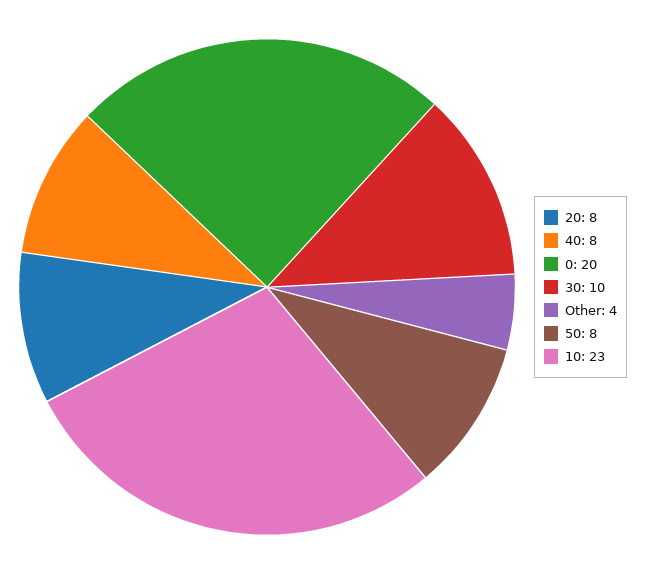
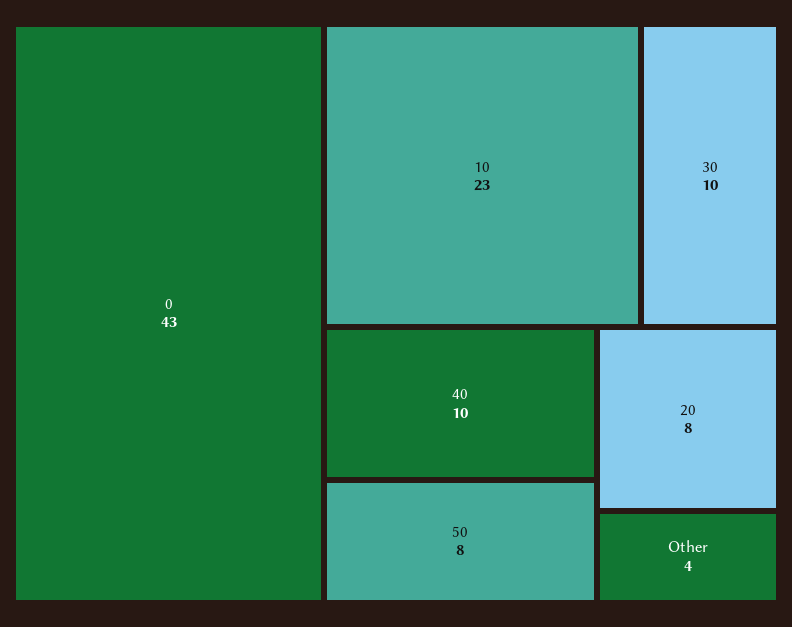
40: 8 -> 10
0: 20 -> 43

